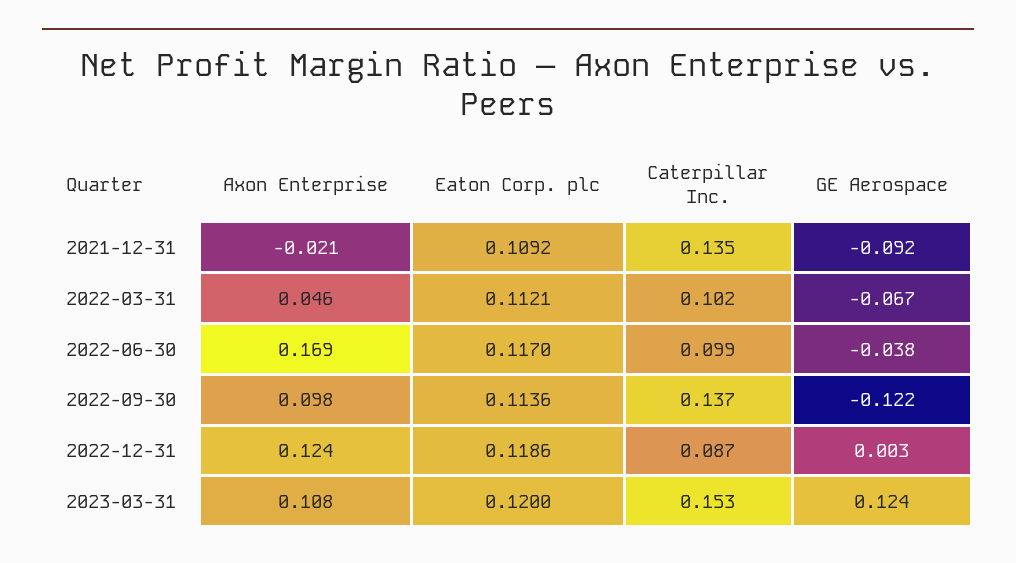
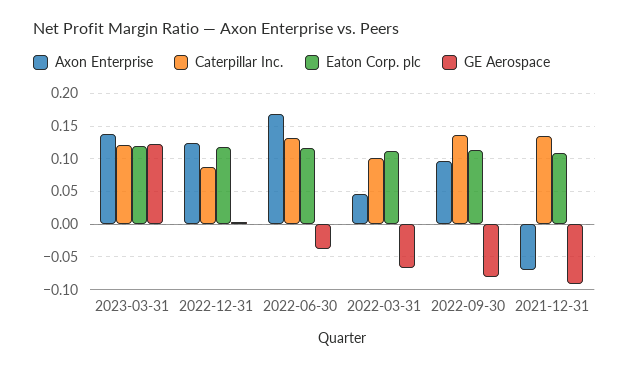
Axon Enterprise, 2021-12-31: -0.021 -> -0.07
Caterpillar Inc., 2022-06-30: 0.099 -> 0.13
GE Aerospace, 2022-09-30: -0.122 -> -0.08
Axon Enterprise, 2023-03-31: 0.108 -> 0.14
Caterpillar Inc., 2023-03-31: 0.153 -> 0.12

